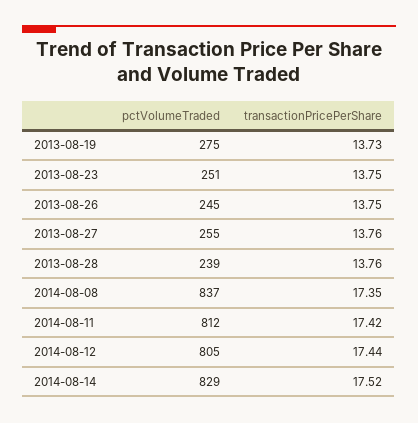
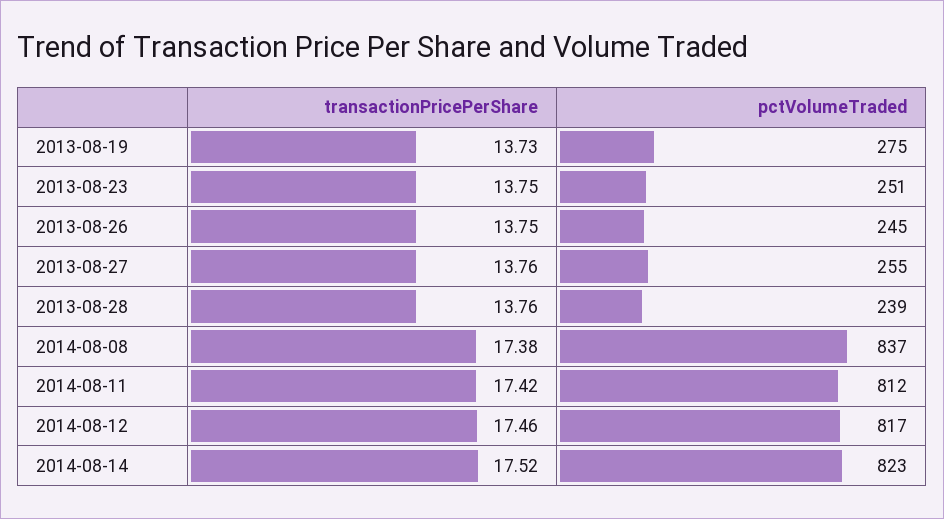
transactionPricePerShare, 2014-08-08: 17.35 -> 17.38
pctVolumeTraded, 2014-08-12: 805 -> 817
transactionPricePerShare, 2014-08-12: 17.44 -> 17.46
pctVolumeTraded, 2014-08-14: 829 -> 823

